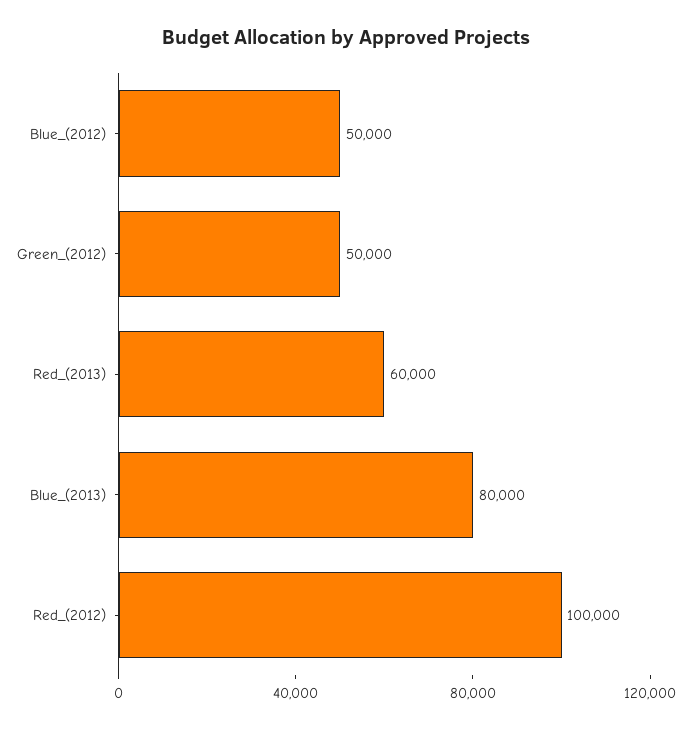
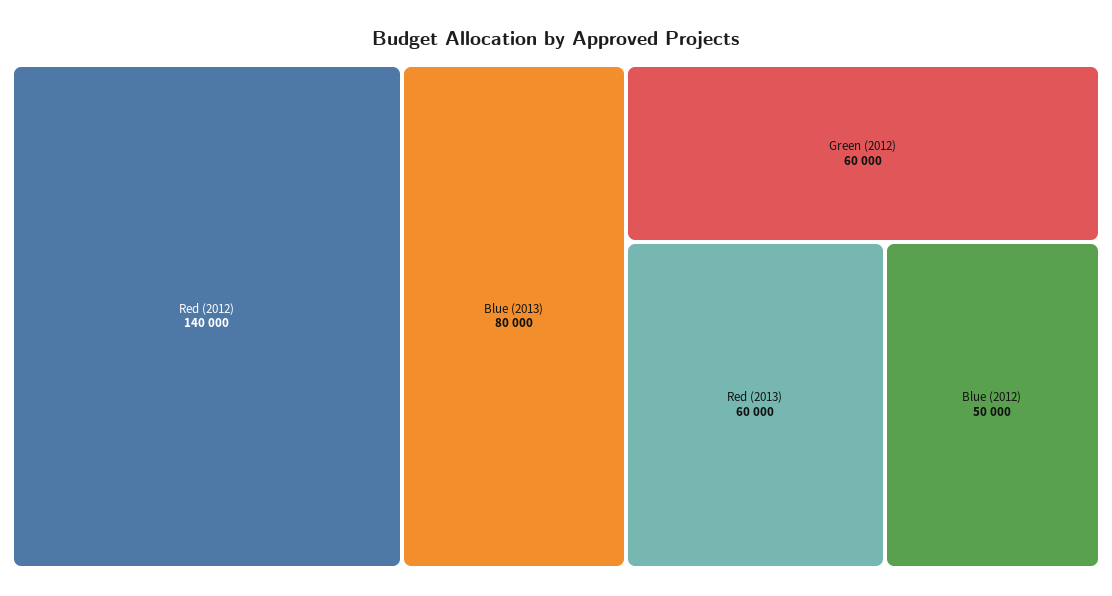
Green_(2012): 50000 -> 60000
Red_(2012): 100000 -> 140000

